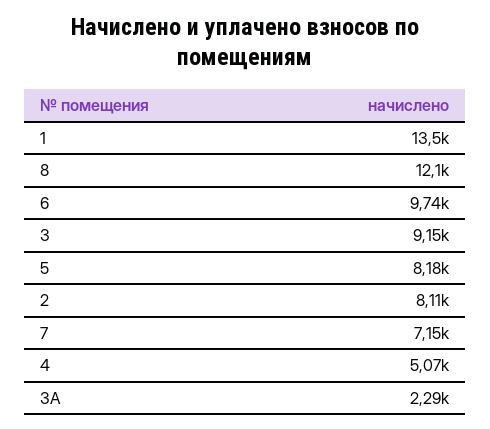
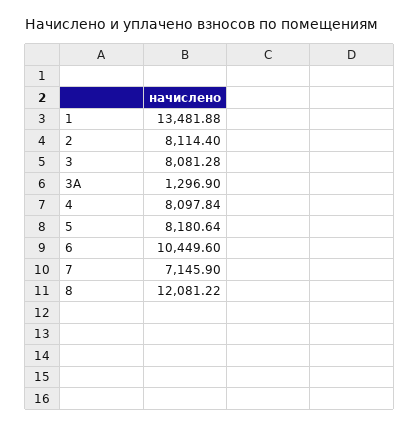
6: 9740 -> 10449.6
3: 9150 -> 8081.28
4: 5070 -> 8097.84
3А: 2290 -> 1296.9

